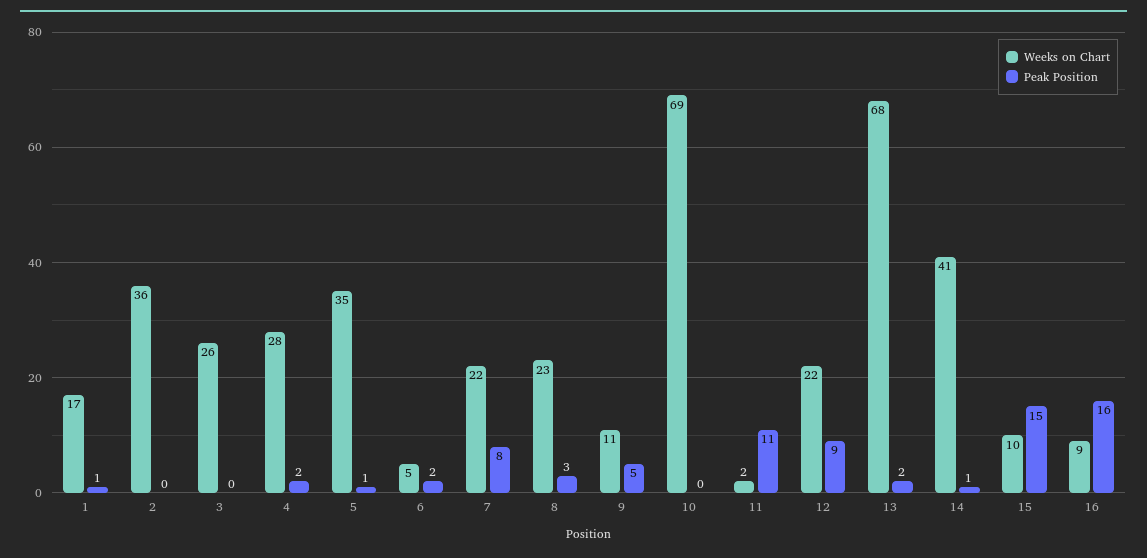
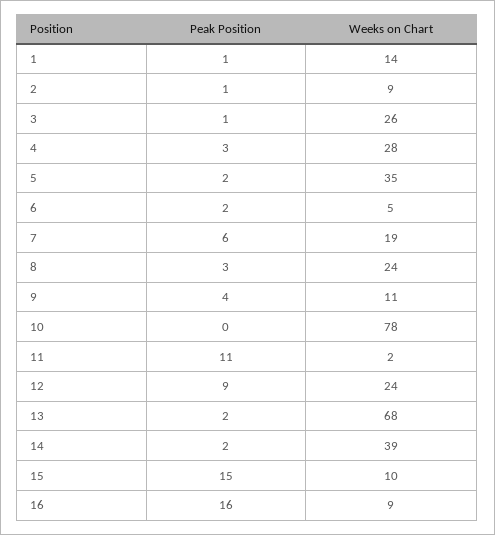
Weeks on Chart, 1: 17 -> 14
Weeks on Chart, 2: 36 -> 9
Peak Position, 2: 0 -> 1
Peak Position, 3: 0 -> 1
Peak Position, 4: 2 -> 3
Peak Position, 5: 1 -> 2
Weeks on Chart, 7: 22 -> 19
Peak Position, 7: 8 -> 6
Weeks on Chart, 8: 23 -> 24
Peak Position, 9: 5 -> 4
Weeks on Chart, 10: 69 -> 78
Weeks on Chart, 12: 22 -> 24
Weeks on Chart, 14: 41 -> 39
Peak Position, 14: 1 -> 2

